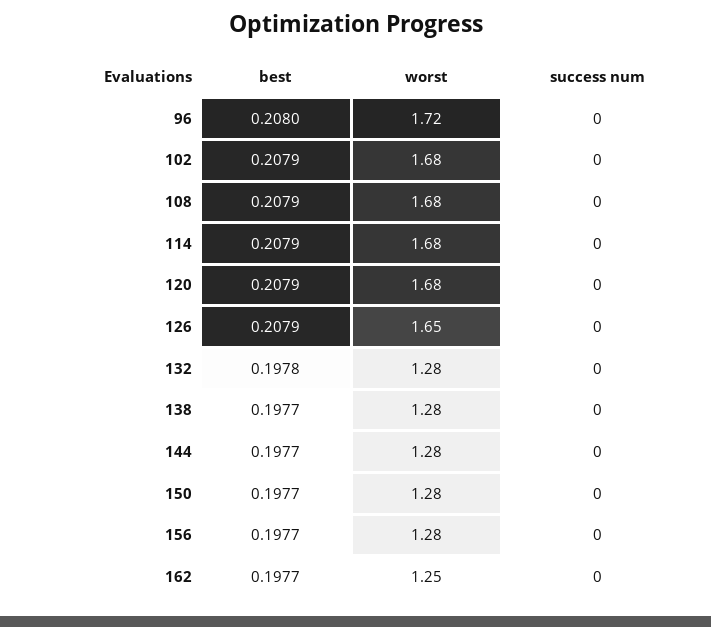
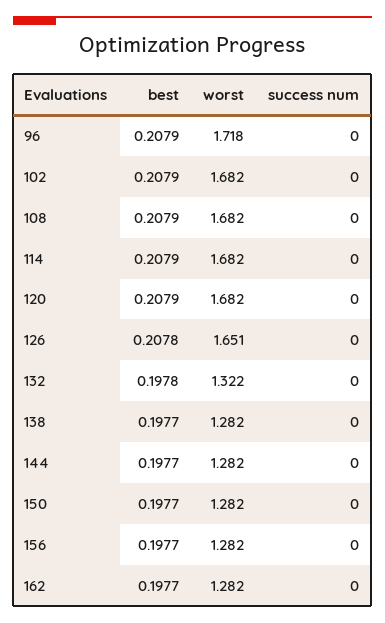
best, 96: 0.208 -> 0.2079
best, 126: 0.2079 -> 0.2078
worst, 132: 1.28 -> 1.322
worst, 162: 1.25 -> 1.282

